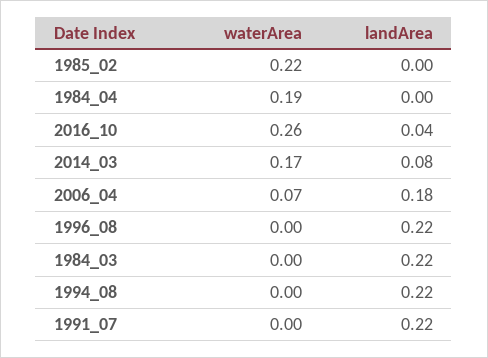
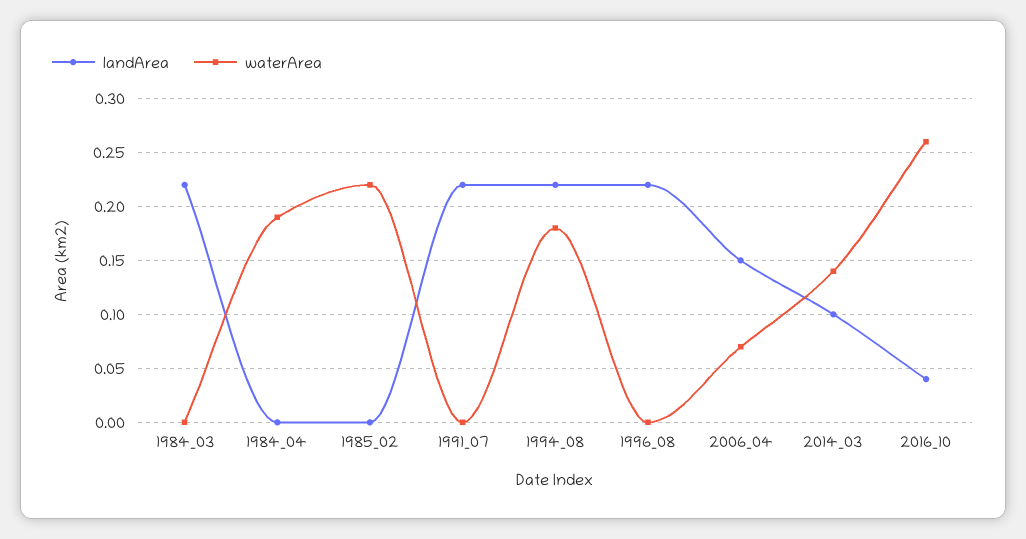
waterArea, 2014_03: 0.17 -> 0.14
landArea, 2014_03: 0.08 -> 0.1
landArea, 2006_04: 0.18 -> 0.15
waterArea, 1994_08: 0 -> 0.18

